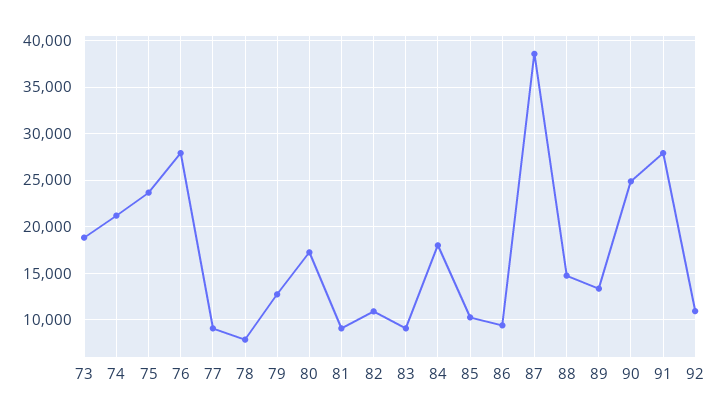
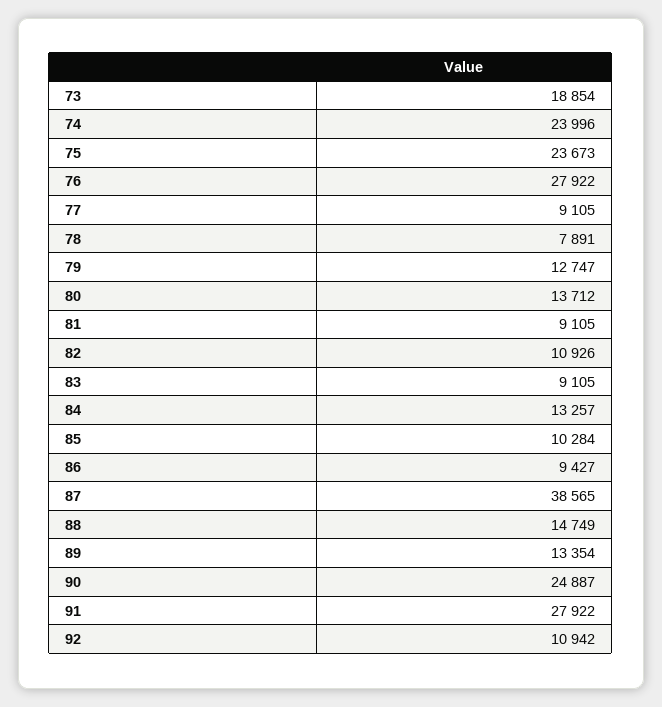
74: 21000 -> 23996
80: 17000 -> 13712
84: 18000 -> 13257

